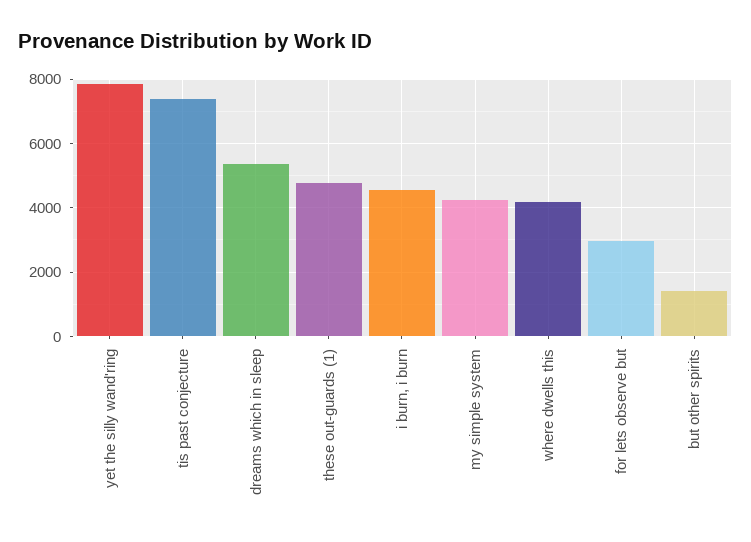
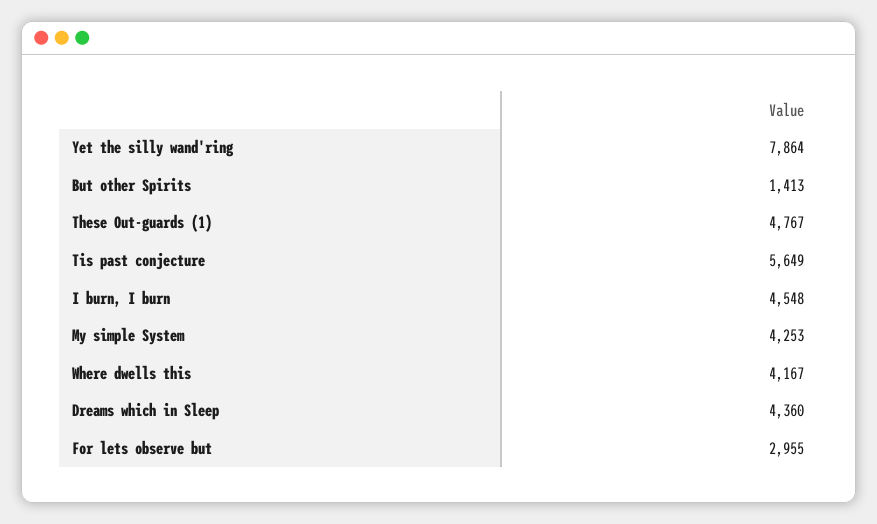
tis past conjecture: 7400 -> 5649
dreams which in sleep: 5400 -> 4360

